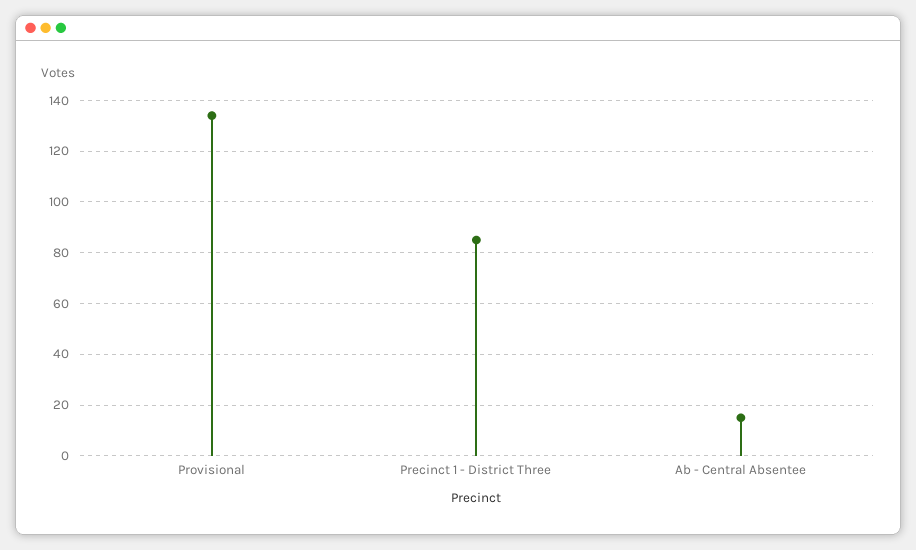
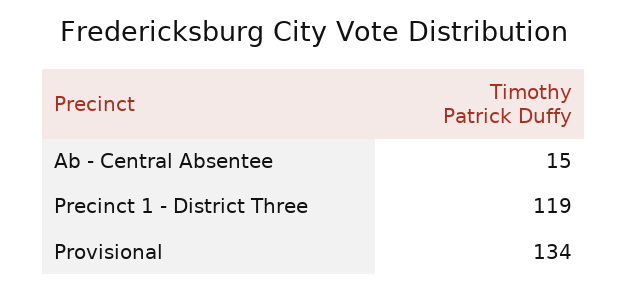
Precinct 1 - District Three: 85 -> 119

